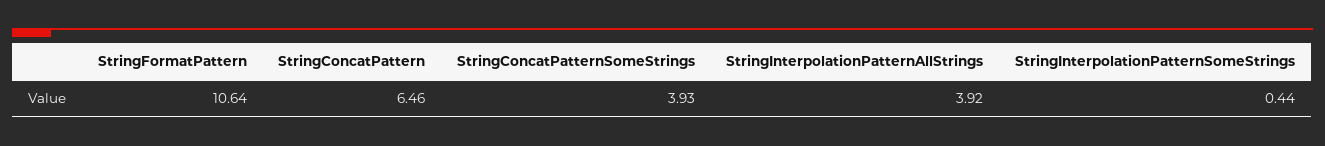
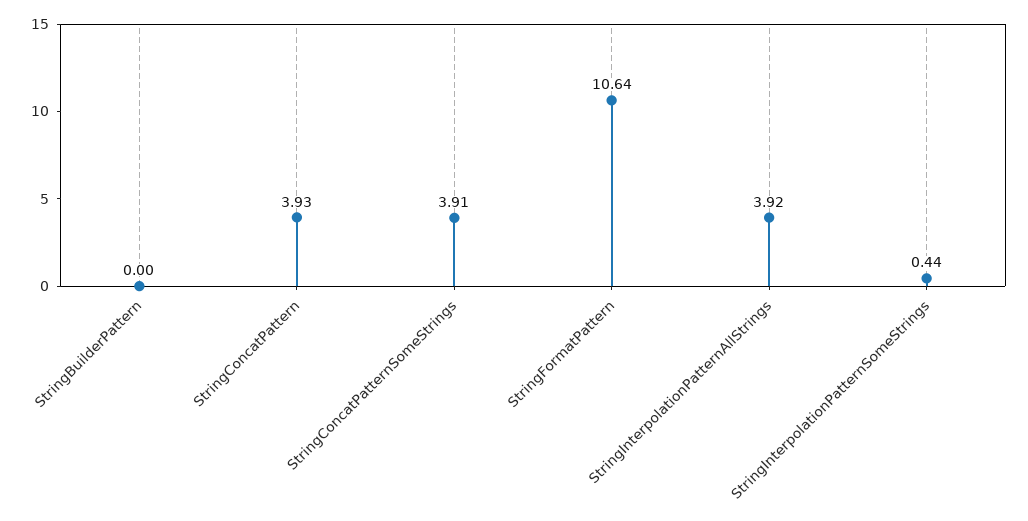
StringConcatPattern: 6.46 -> 3.93
StringConcatPatternSomeStrings: 3.93 -> 3.91
StringBuilderPattern: none -> 0

